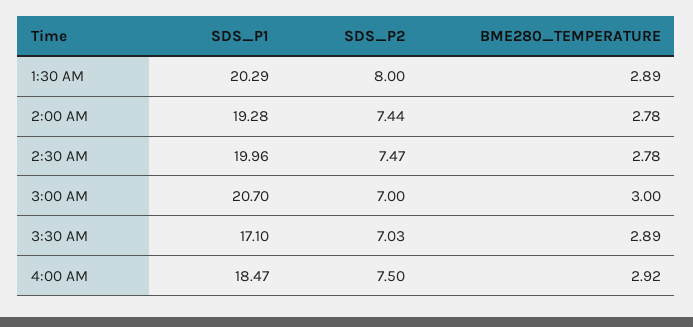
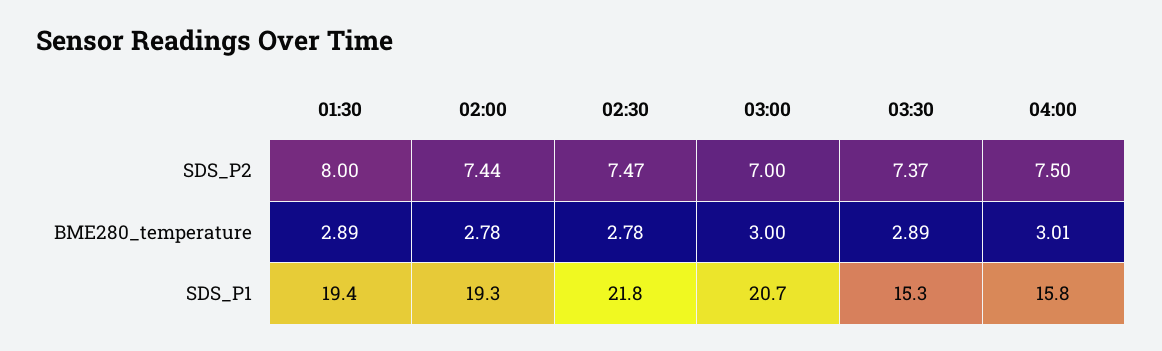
SDS_P1, 1:30 AM: 20.29 -> 19.4
SDS_P1, 2:30 AM: 19.96 -> 21.8
SDS_P1, 3:30 AM: 17.1 -> 15.3
SDS_P2, 3:30 AM: 7.03 -> 7.37
SDS_P1, 4:00 AM: 18.47 -> 15.8
BME280_TEMPERATURE, 4:00 AM: 2.92 -> 3.01

